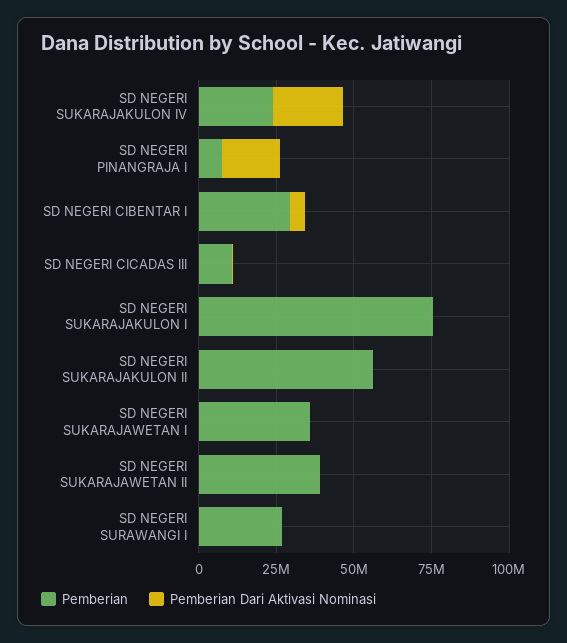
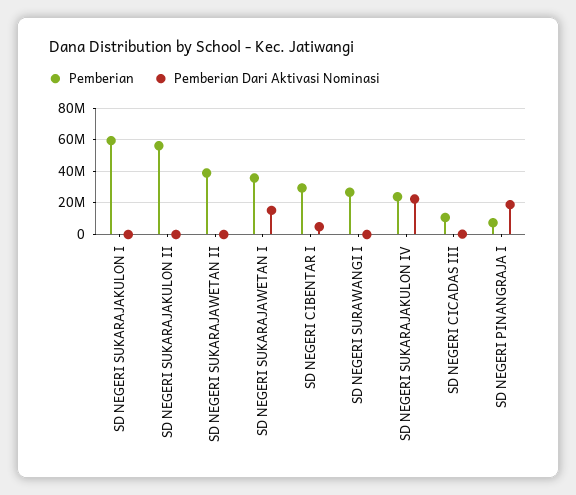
Pemberian, SD NEGERI SUKARAJAKULON I: 75000000 -> 60000000
Pemberian Dari Aktivasi Nominasi, SD NEGERI SUKARAJAWETAN I: 0 -> 15000000

